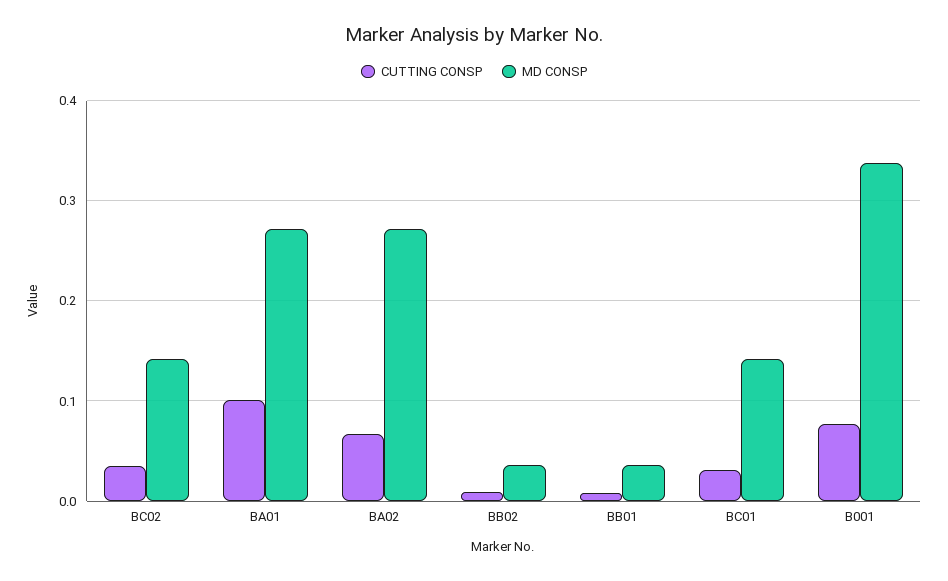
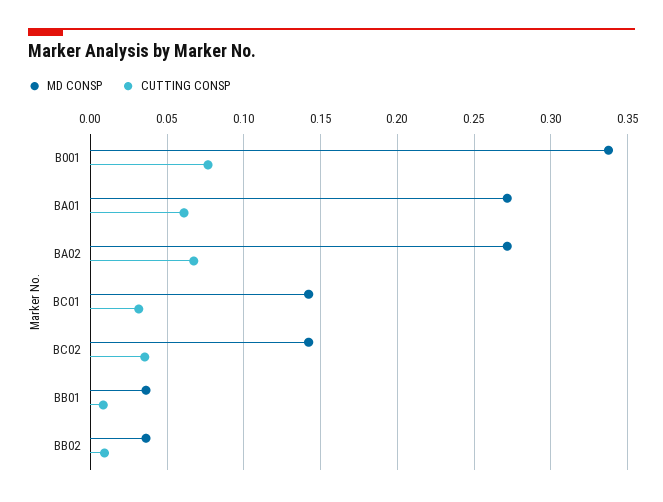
CUTTING CONSP, BA01: 0.1 -> 0.06

